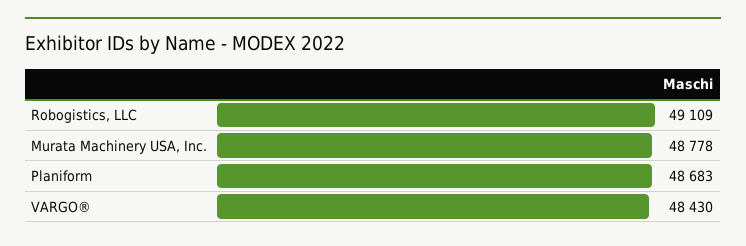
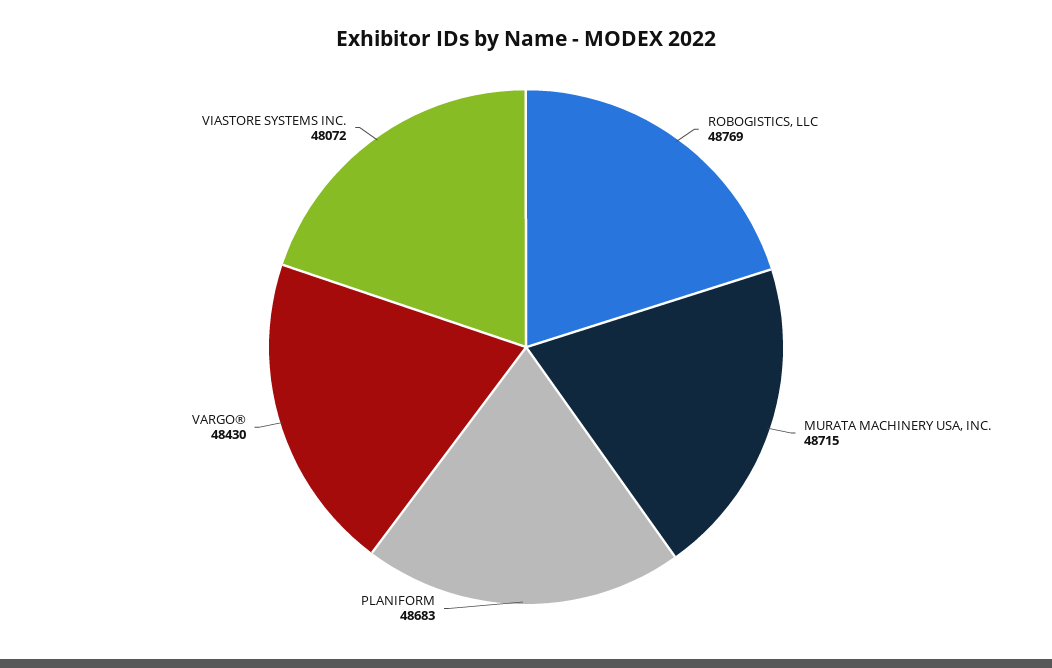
Robogistics, LLC: 49109 -> 48769
Murata Machinery USA, Inc.: 48778 -> 48715
VIASTORE SYSTEMS INC.: none -> 48072

